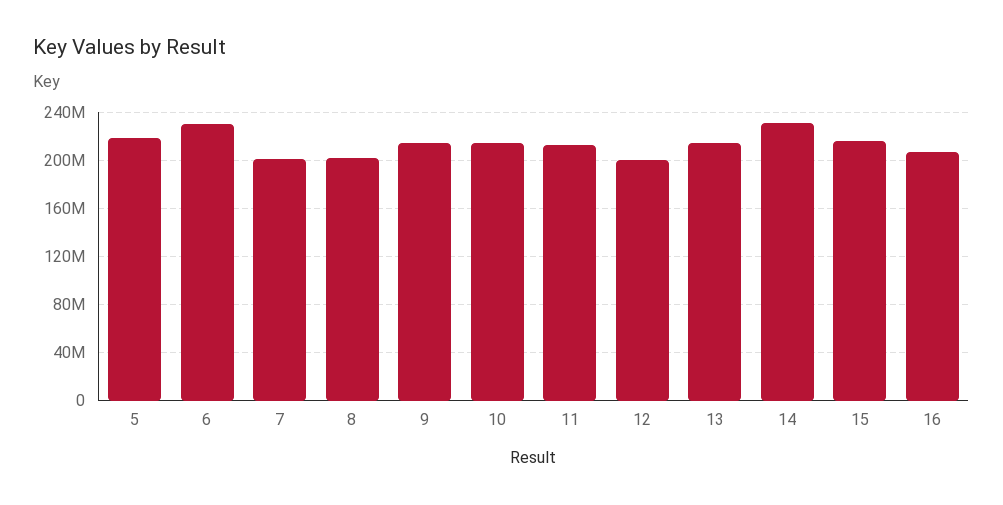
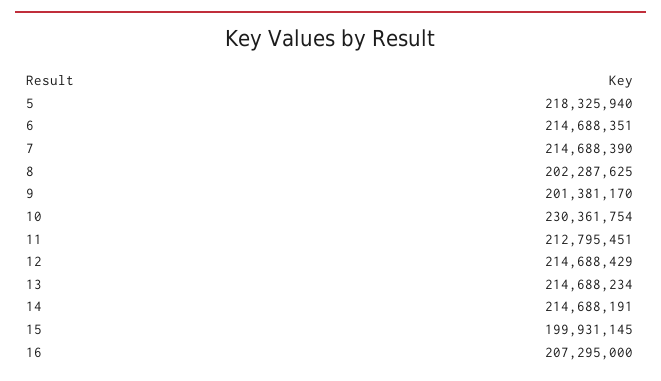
6: 230000000 -> 214688351
7: 200000000 -> 214688390
9: 215000000 -> 201381170
10: 215000000 -> 230361754
12: 200000000 -> 214688429
14: 230000000 -> 214688191
15: 215000000 -> 199931145

